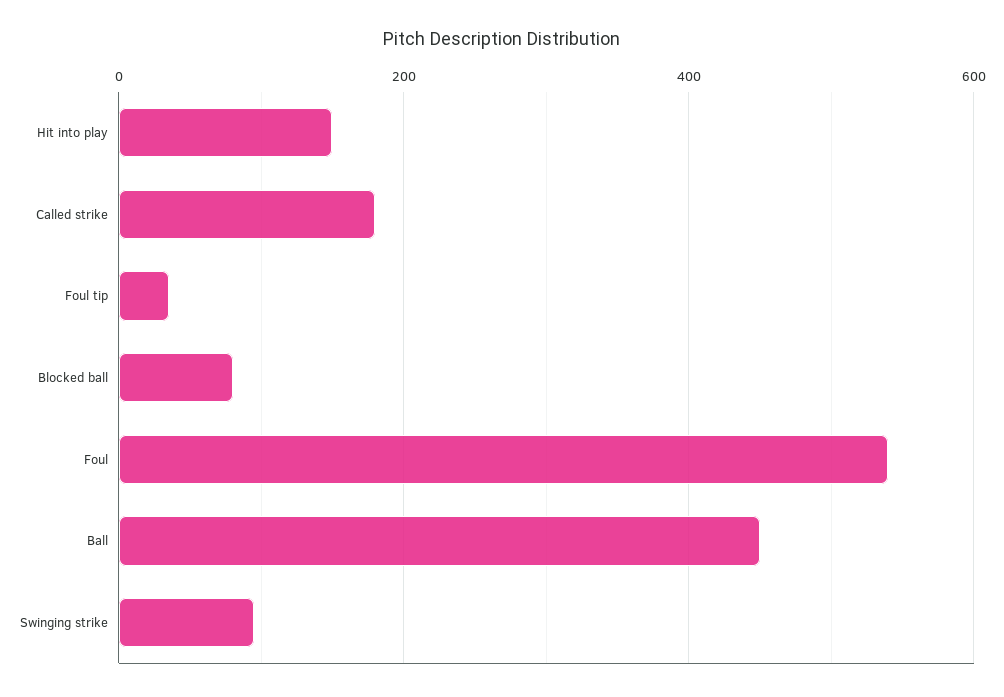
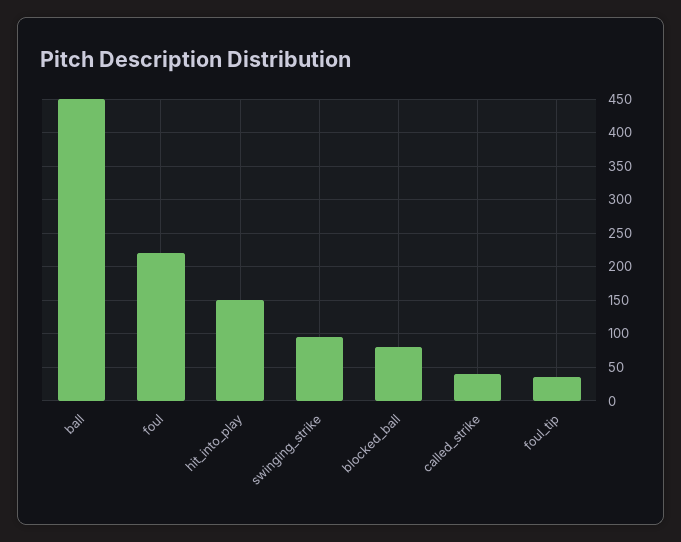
Called strike: 180 -> 40
Foul: 540 -> 220

